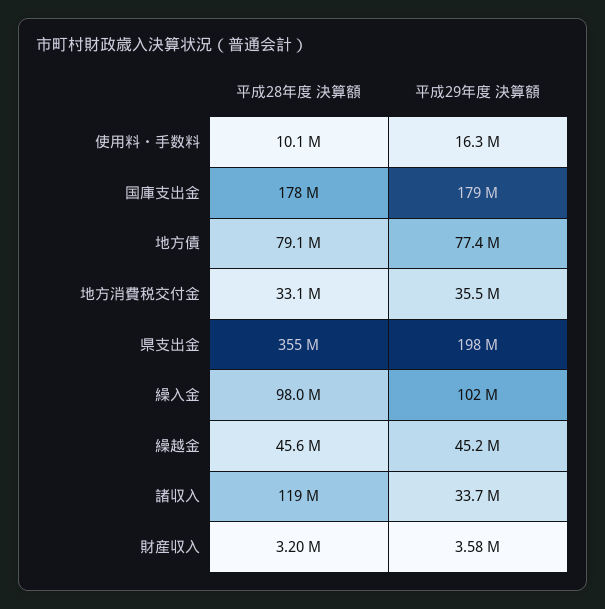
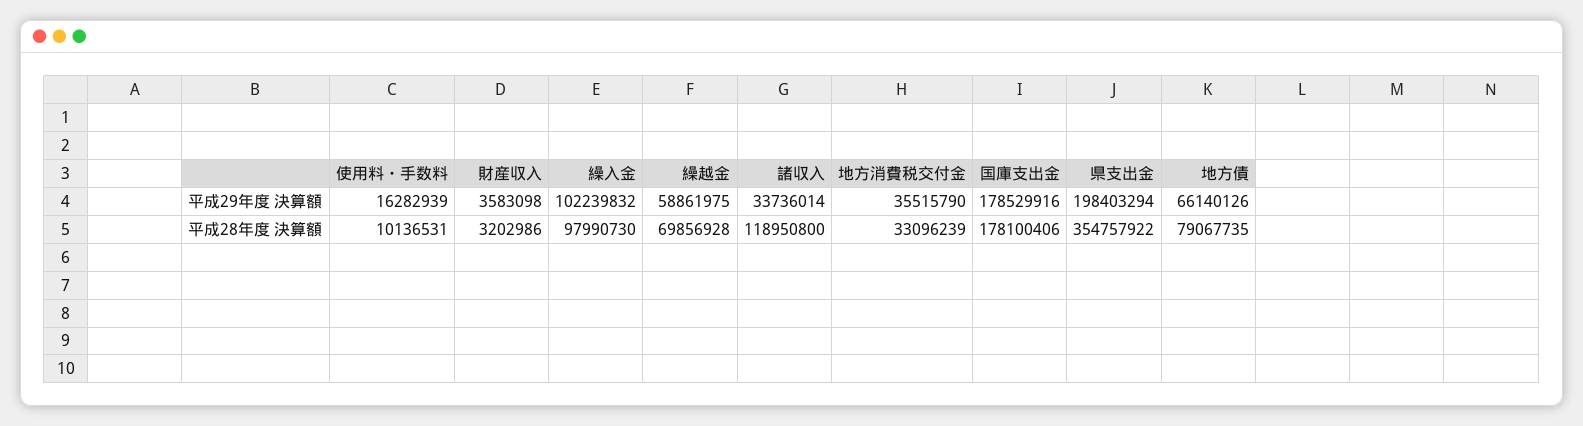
平成29年度 決算額, 地方債: 77400000 -> 66140126
平成28年度 決算額, 繰越金: 45600000 -> 69856928
平成29年度 決算額, 繰越金: 45200000 -> 58861975

